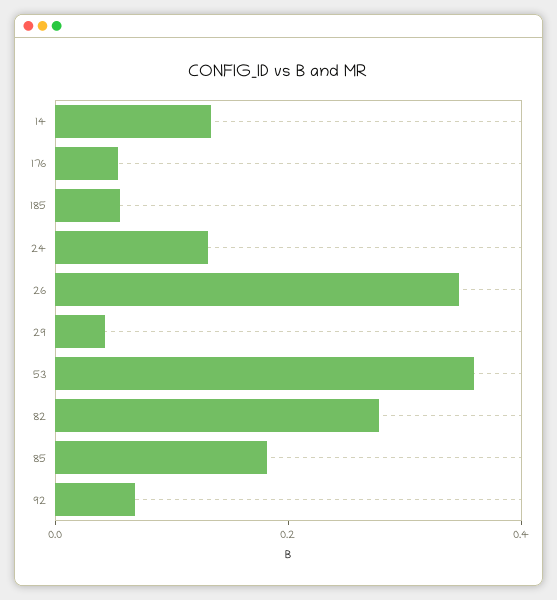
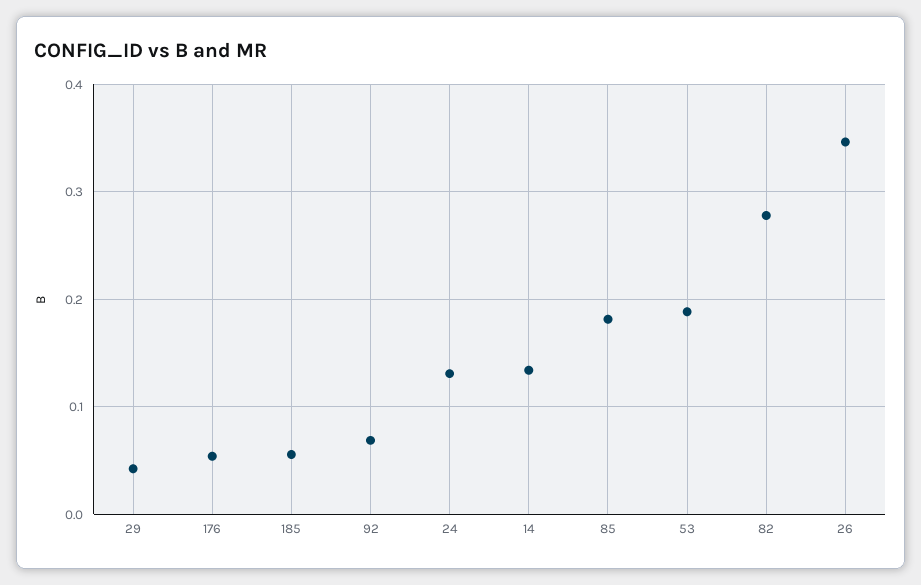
53: 0.35 -> 0.19

